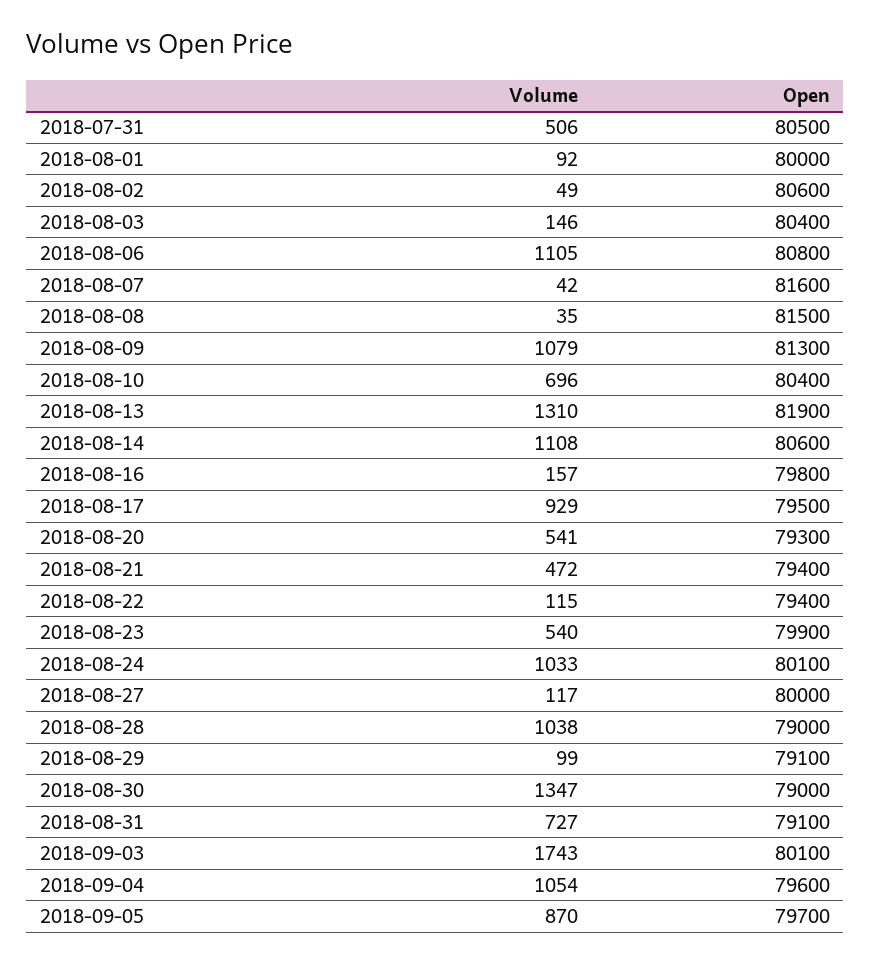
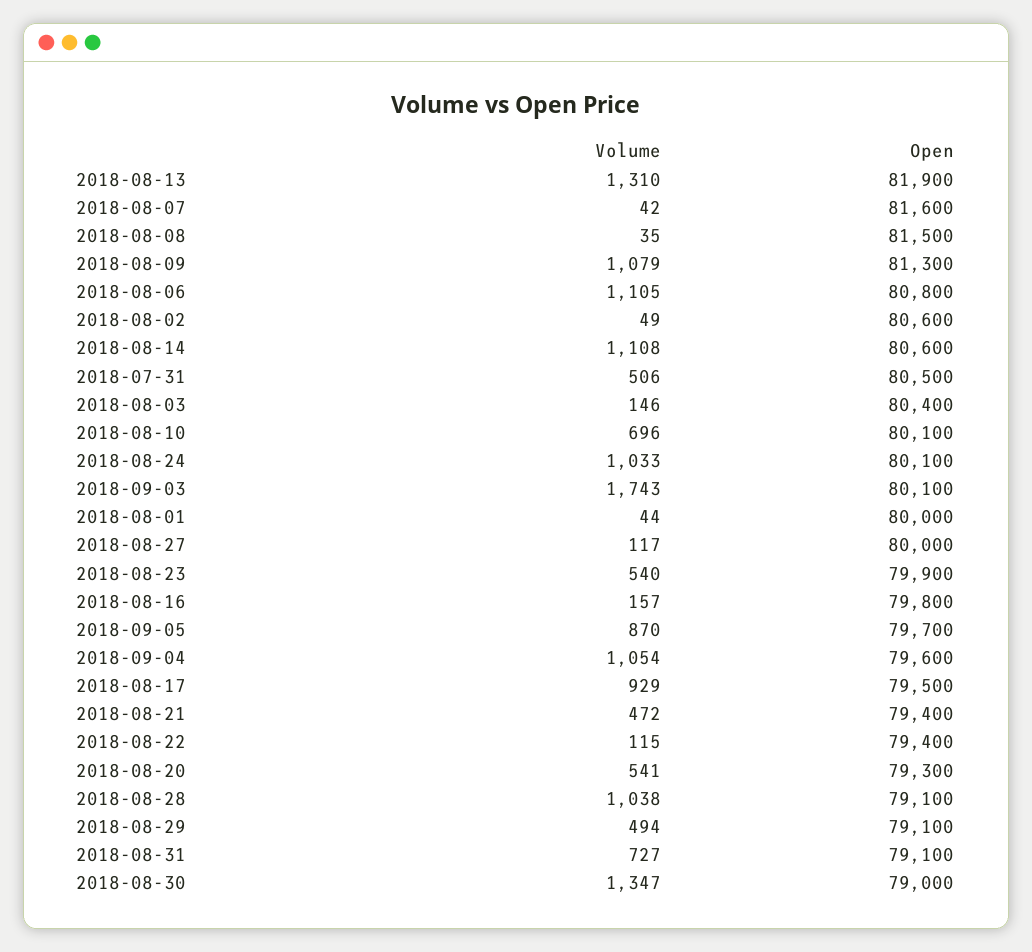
Volume, 2018-08-01: 92 -> 44
Open, 2018-08-10: 80400 -> 80100
Open, 2018-08-28: 79000 -> 79100
Volume, 2018-08-29: 99 -> 494

